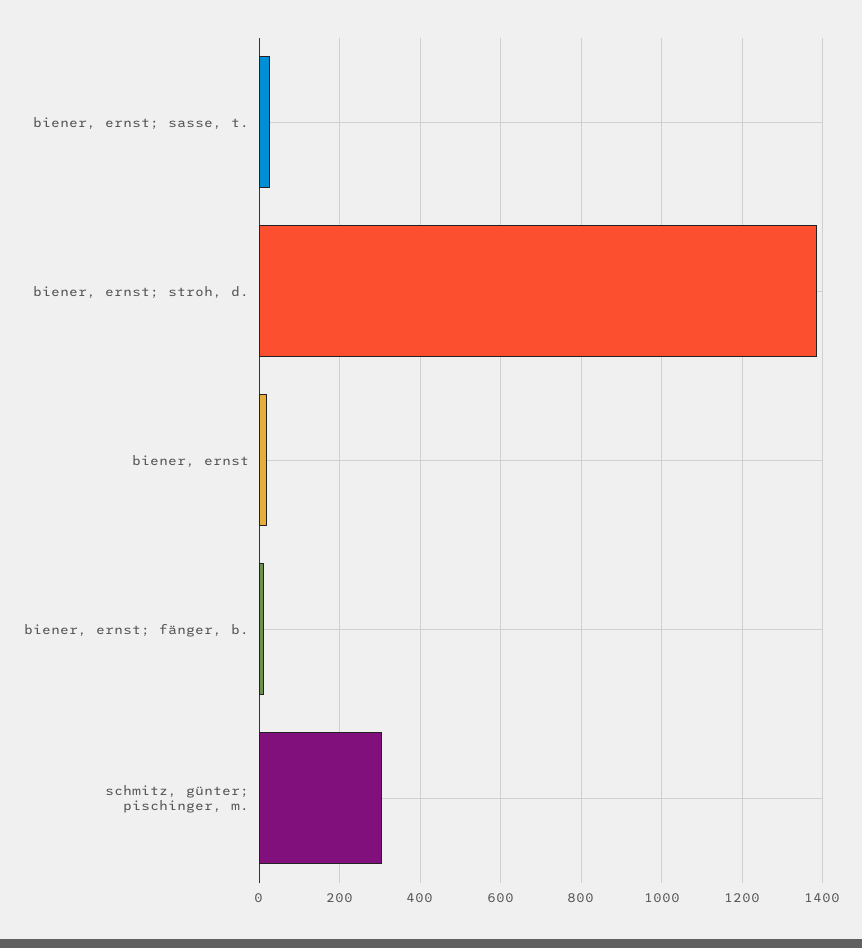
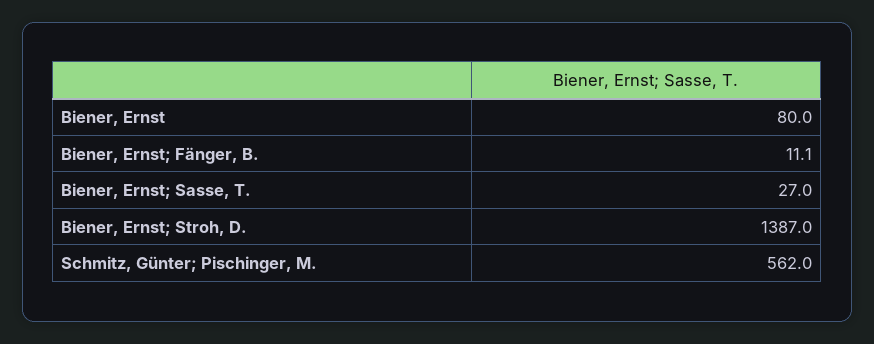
biener, ernst: 20 -> 80
schmitz, günter; pischinger, m.: 300 -> 562

